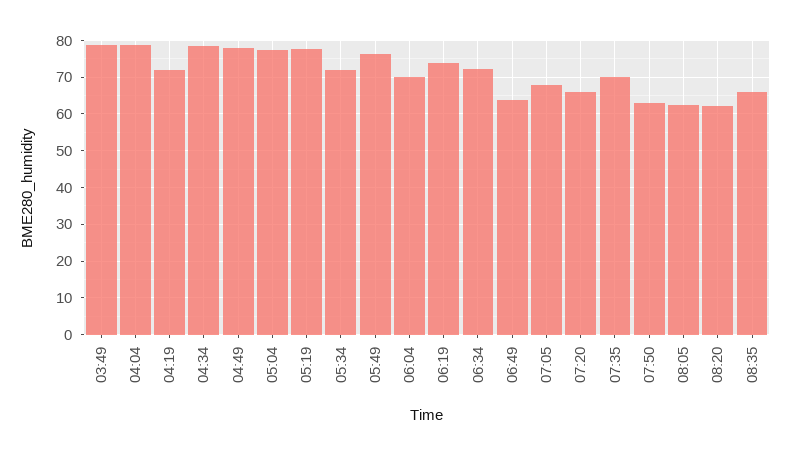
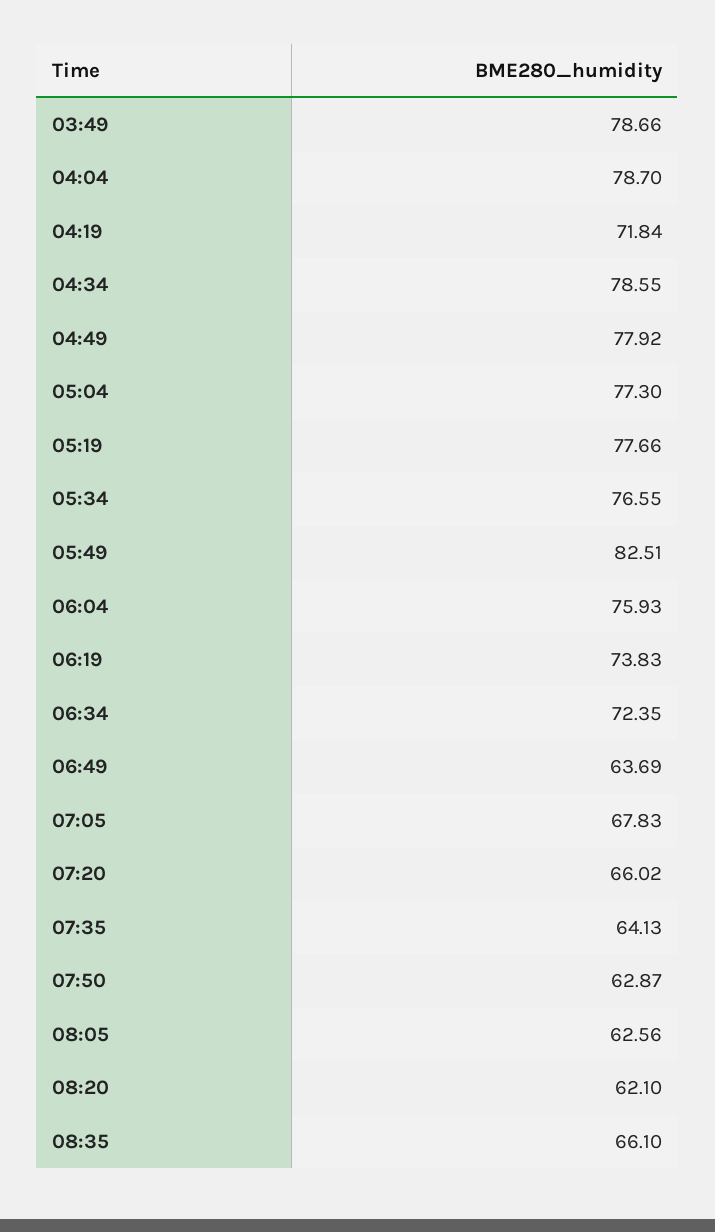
05:34: 72 -> 76.55
05:49: 76 -> 82.51
06:04: 70 -> 75.93
07:35: 70 -> 64.13

